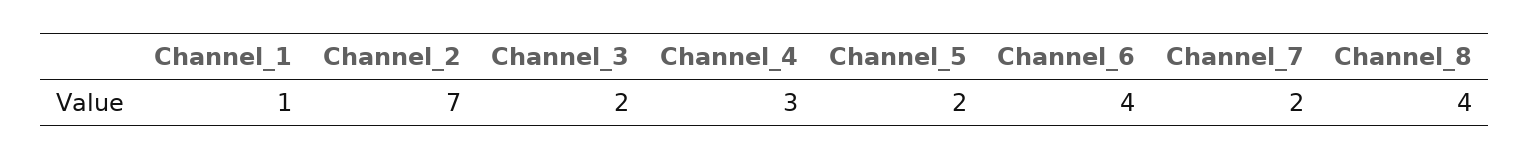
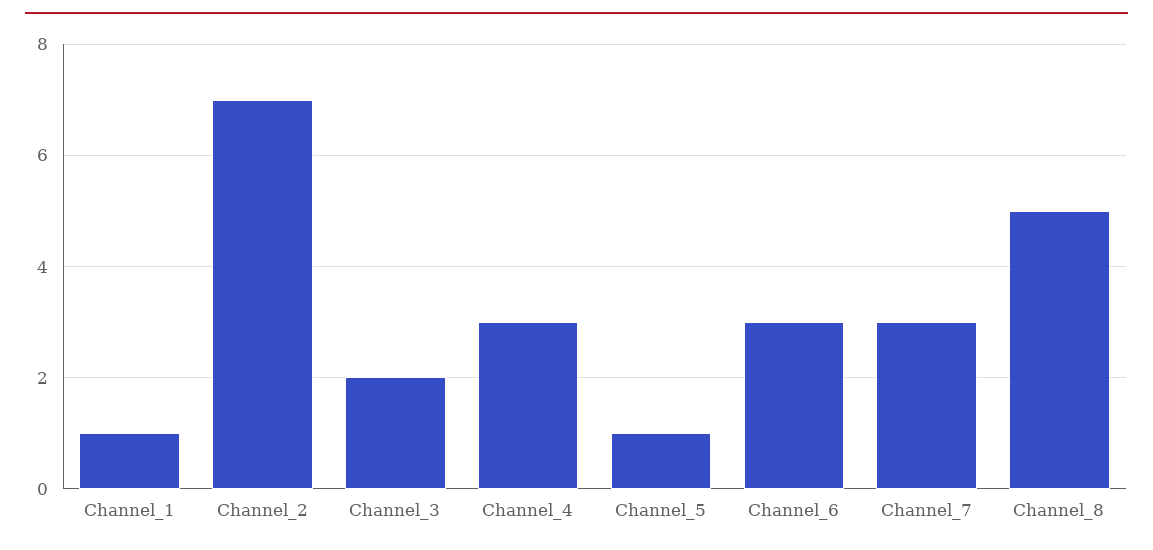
Channel_5: 2 -> 1
Channel_6: 4 -> 3
Channel_7: 2 -> 3
Channel_8: 4 -> 5

